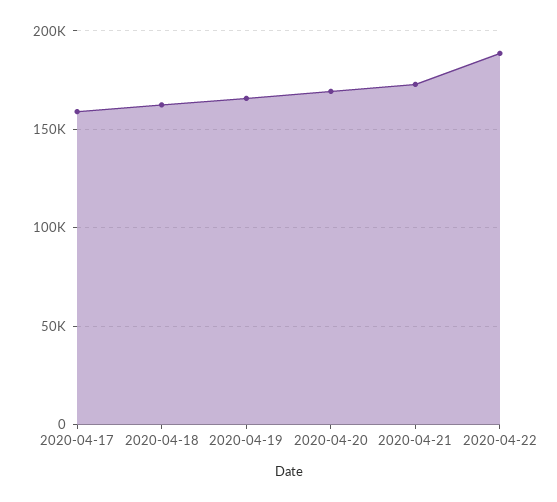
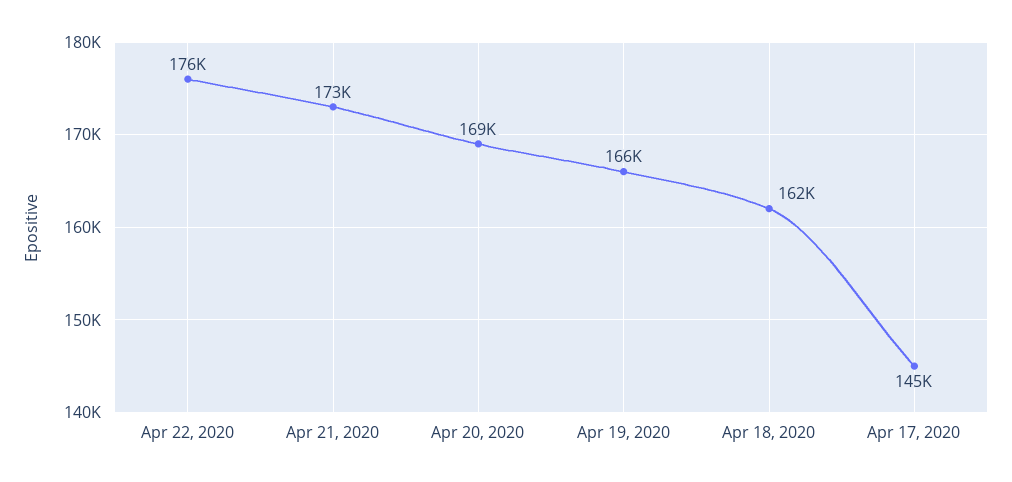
2020-04-17: 160000 -> 145000
2020-04-22: 190000 -> 176000

